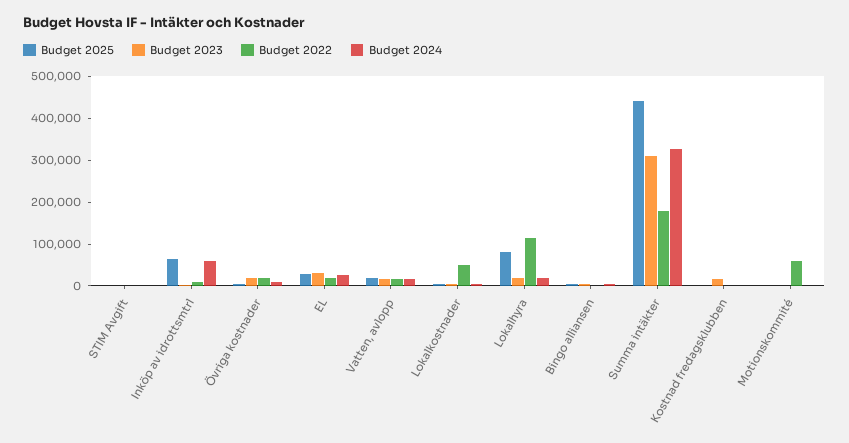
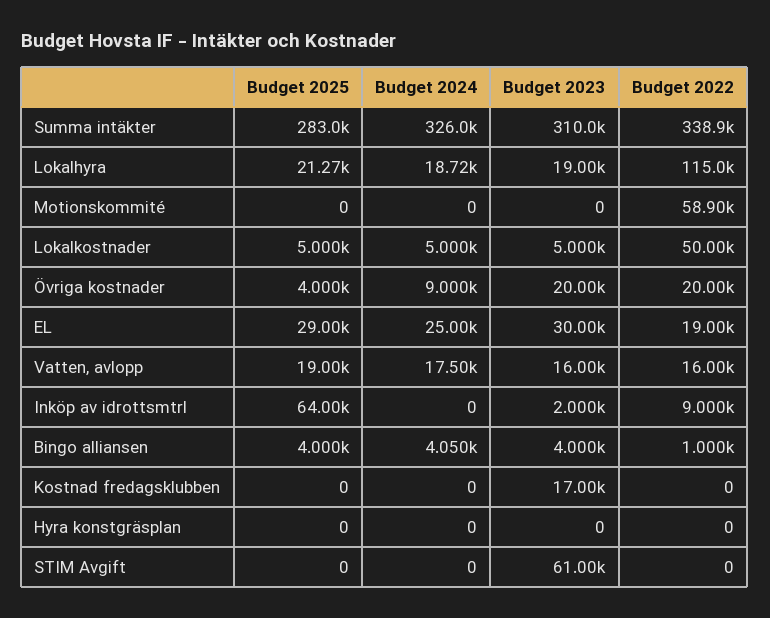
Budget 2023, STIM Avgift: 0 -> 61000
Budget 2024, Inköp av idrottsmtrl: 60000 -> 0
Budget 2025, Lokalhyra: 80000 -> 21270
Budget 2025, Summa intäkter: 440000 -> 283000
Budget 2022, Summa intäkter: 180000 -> 338900
Budget 2025, Hyra konstgräsplan: none -> 0
Budget 2024, Hyra konstgräsplan: none -> 0
Budget 2023, Hyra konstgräsplan: none -> 0
Budget 2022, Hyra konstgräsplan: none -> 0

